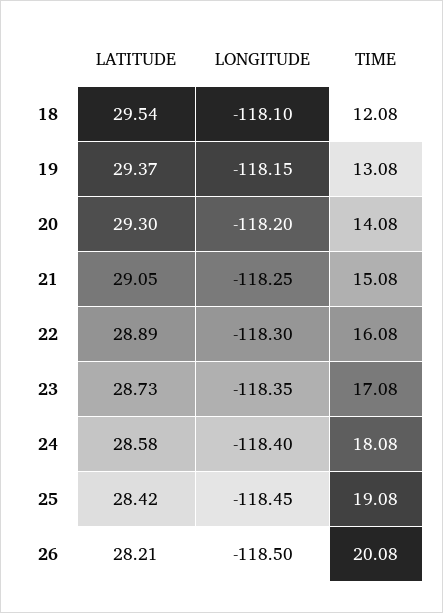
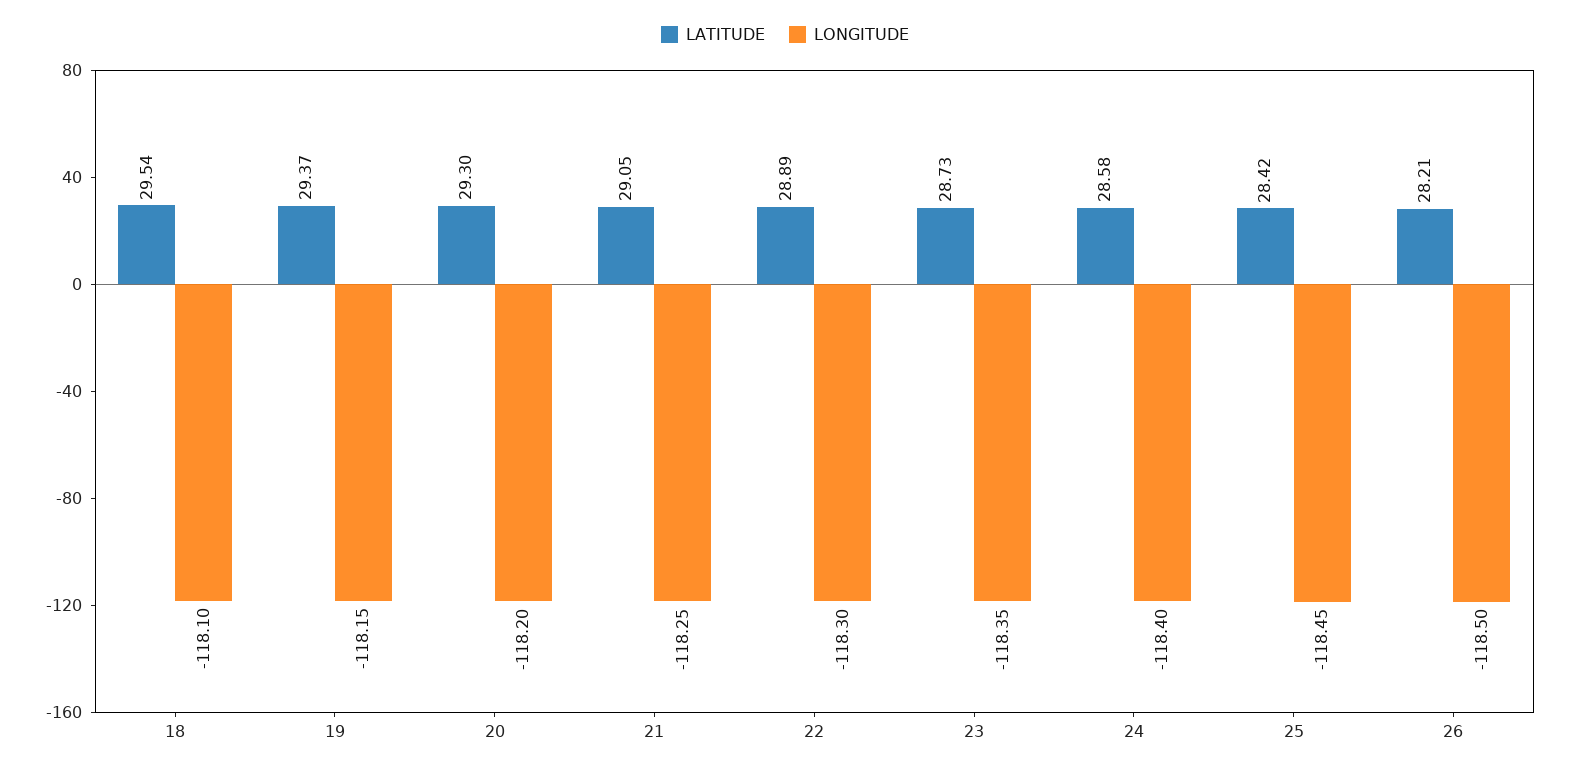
TIME, 18: 12.08 -> none
TIME, 19: 13.08 -> none
TIME, 20: 14.08 -> none
TIME, 21: 15.08 -> none
TIME, 22: 16.08 -> none
TIME, 23: 17.08 -> none
TIME, 24: 18.08 -> none
TIME, 25: 19.08 -> none
TIME, 26: 20.08 -> none

